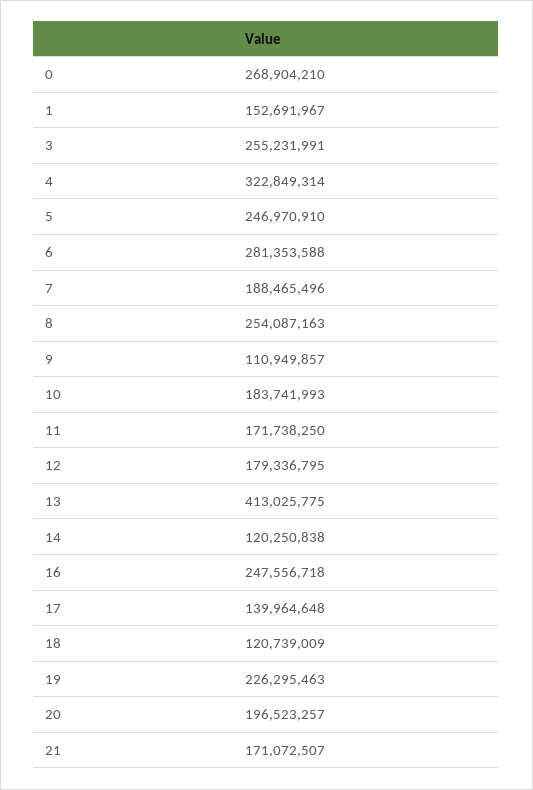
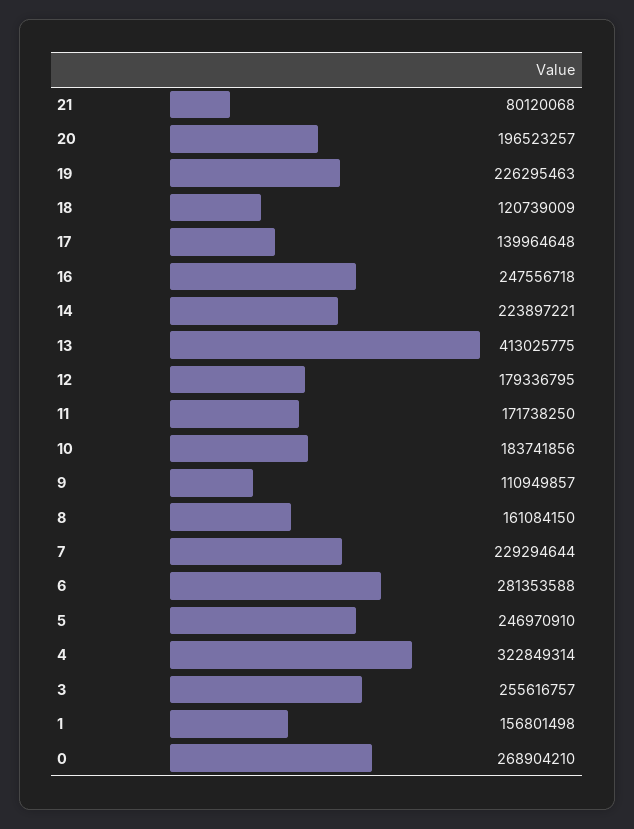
1: 152691967 -> 156801498
3: 255231991 -> 255616757
7: 188465496 -> 229294644
8: 254087163 -> 161084150
10: 183741993 -> 183741856
14: 120250838 -> 223897221
21: 171072507 -> 80120068

